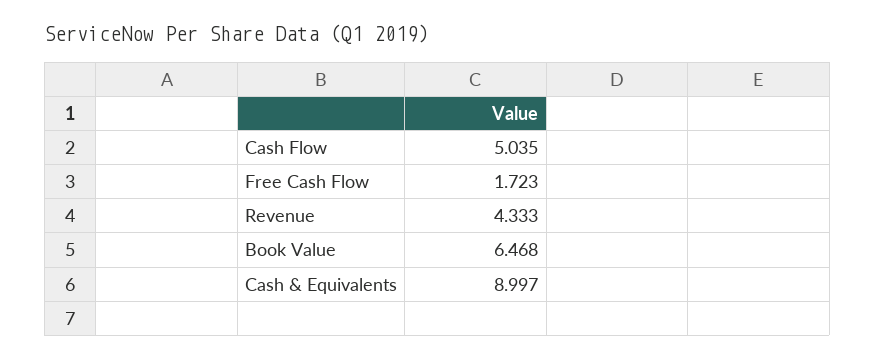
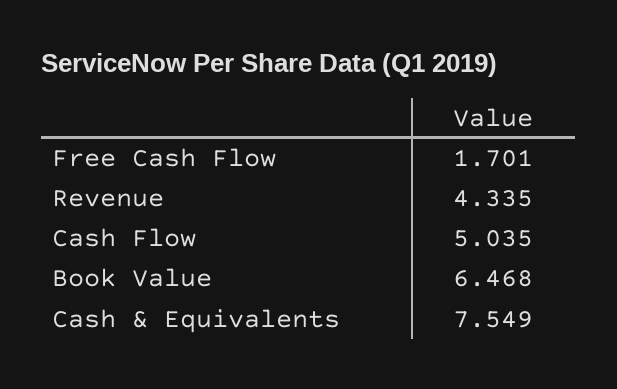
Free Cash Flow: 1.723 -> 1.701
Revenue: 4.333 -> 4.335
Cash & Equivalents: 8.997 -> 7.549

